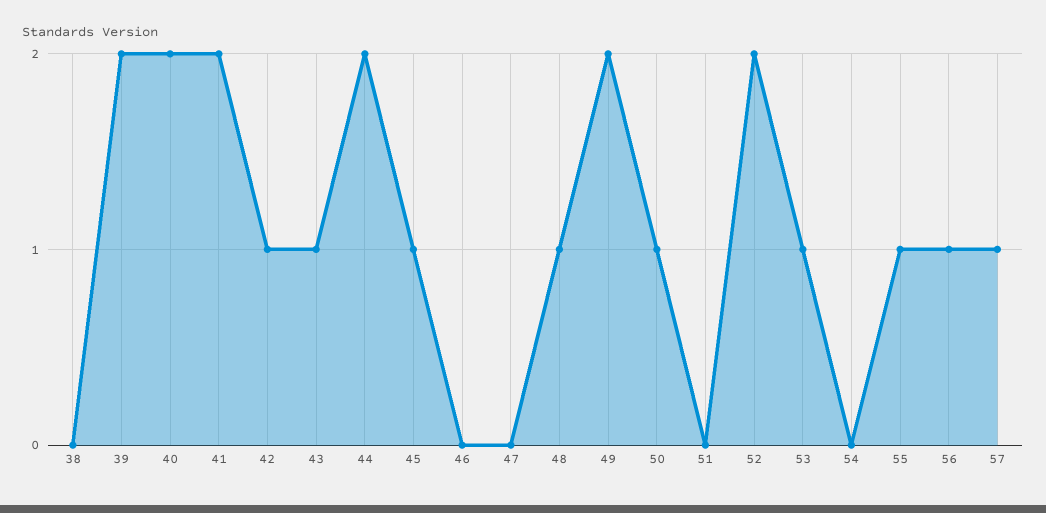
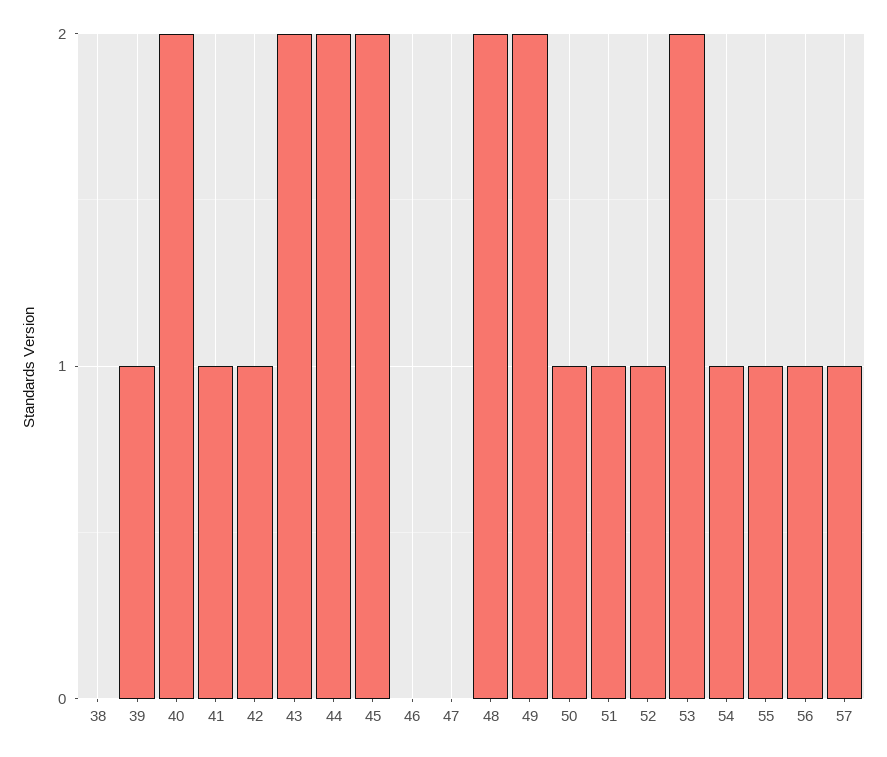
39: 2 -> 1
41: 2 -> 1
43: 1 -> 2
45: 1 -> 2
48: 1 -> 2
51: 0 -> 1
52: 2 -> 1
53: 1 -> 2
54: 0 -> 1

